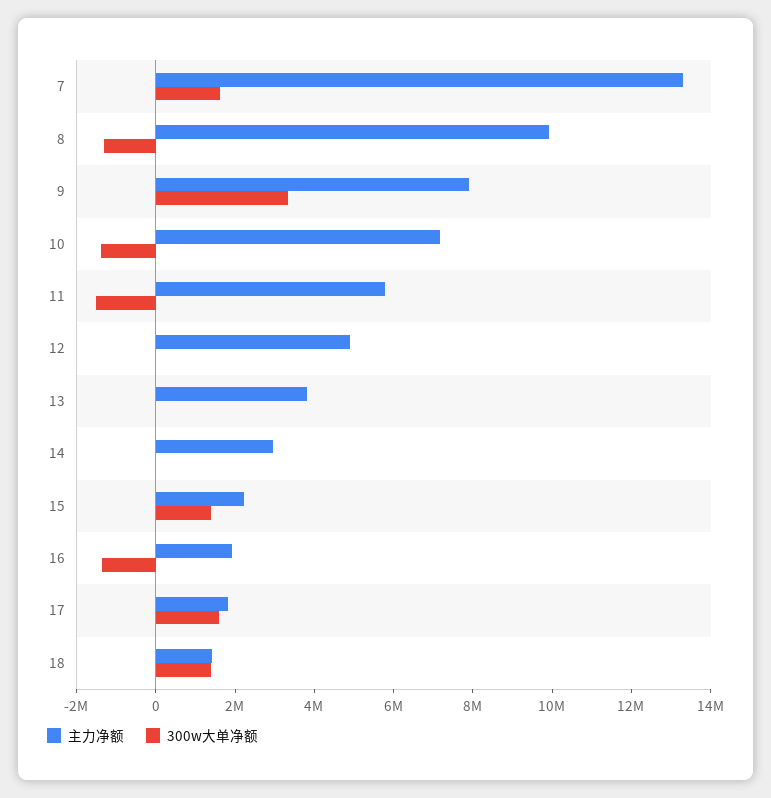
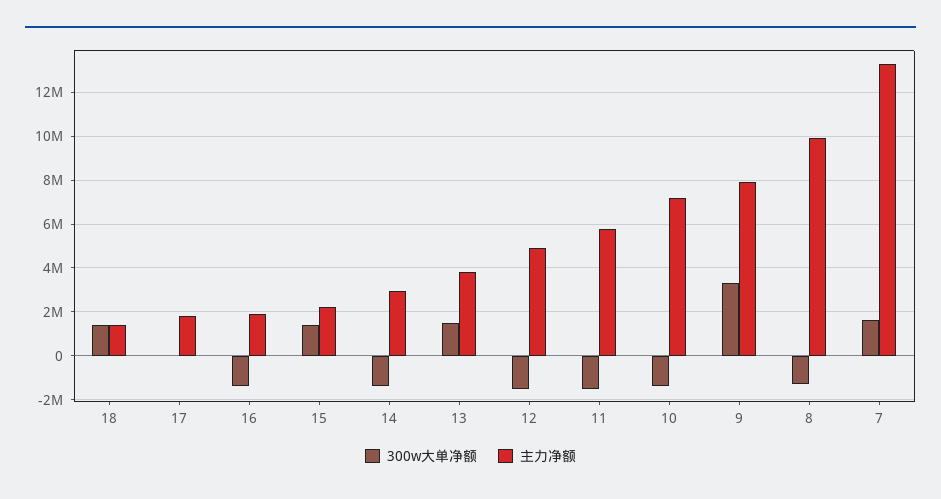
300w大单净额, 12: 0 -> -1500000
300w大单净额, 13: 0 -> 1500000
300w大单净额, 14: 0 -> -1500000
300w大单净额, 17: 1500000 -> 0

